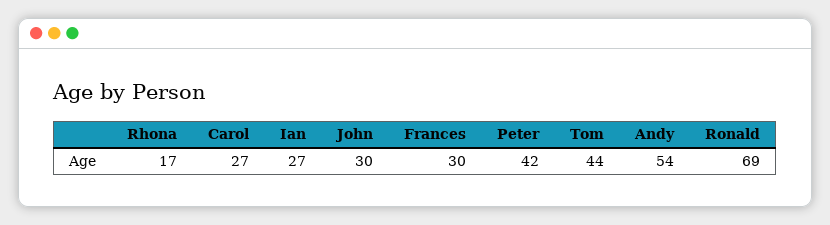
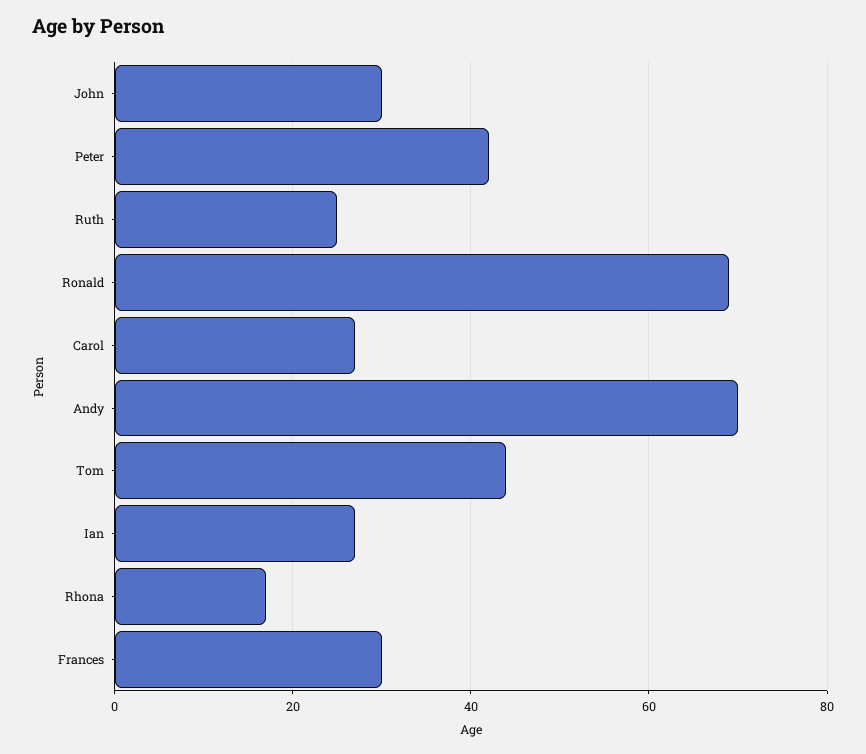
Andy: 54 -> 70
Ruth: none -> 25

